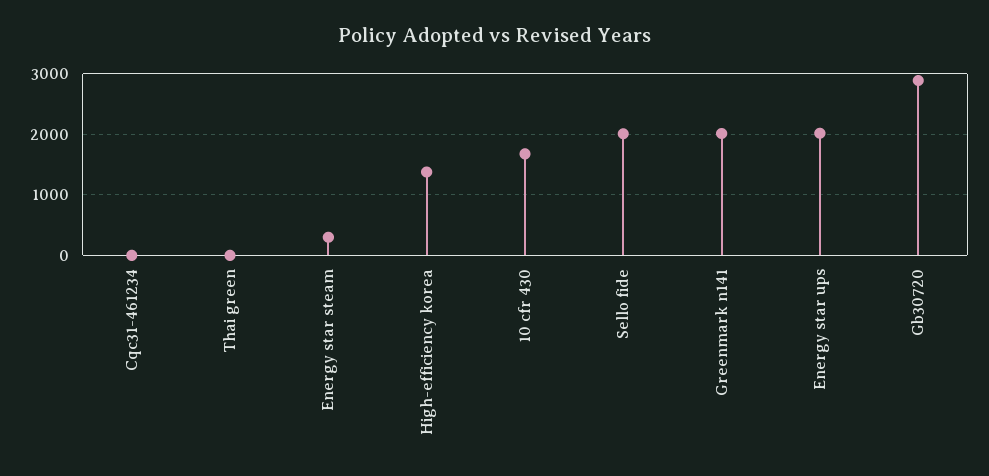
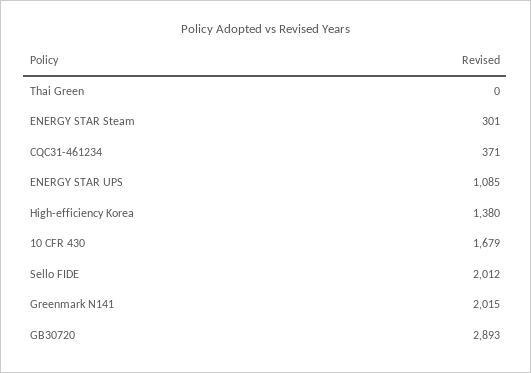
Cqc31-461234: 0 -> 371
Energy star ups: 2000 -> 1085

